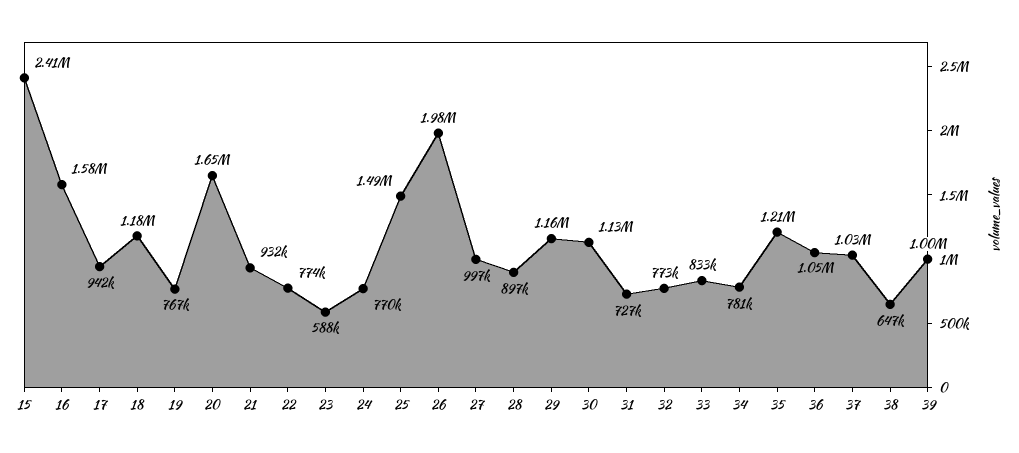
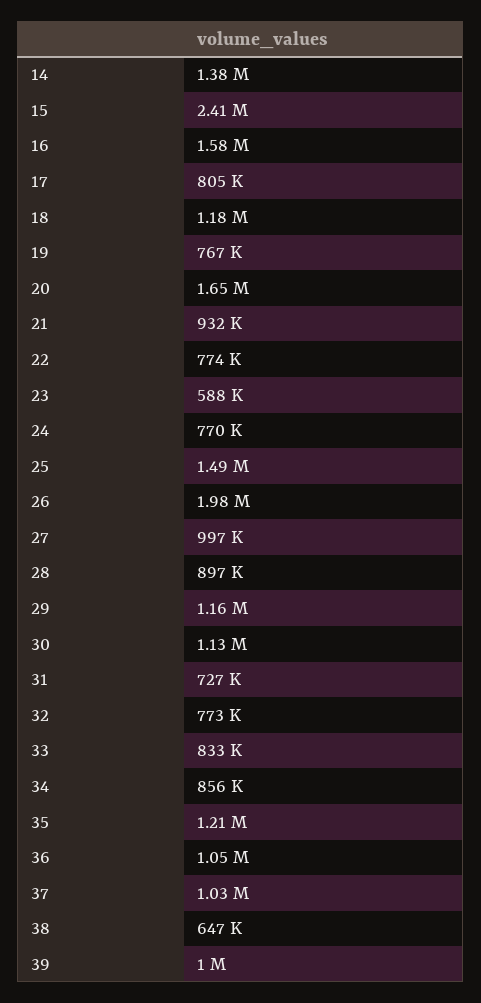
17: 942000 -> 805000
34: 781000 -> 856000
14: none -> 1380000

